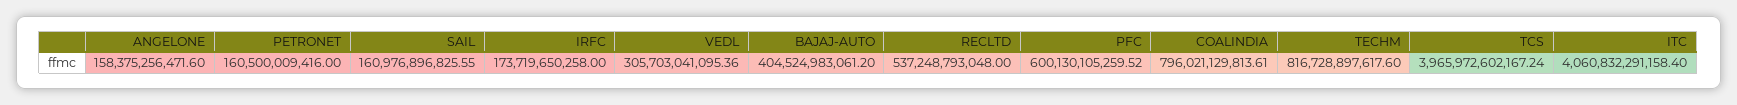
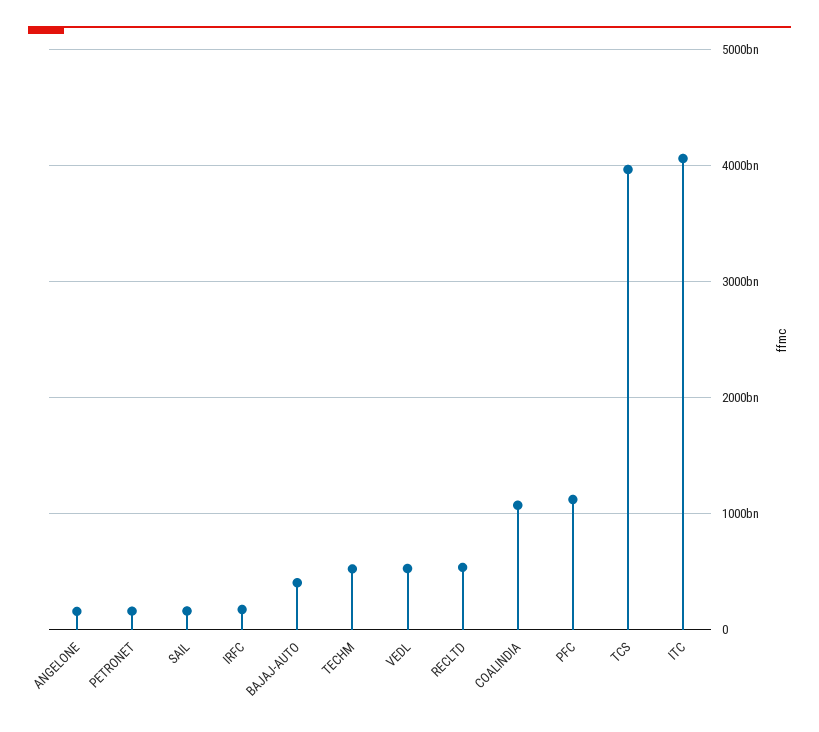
VEDL: 305703041095.36 -> 500000000000
PFC: 600130105259.52 -> 1100000000000
COALINDIA: 796021129813.61 -> 1100000000000
TECHM: 816728897617.6 -> 500000000000

